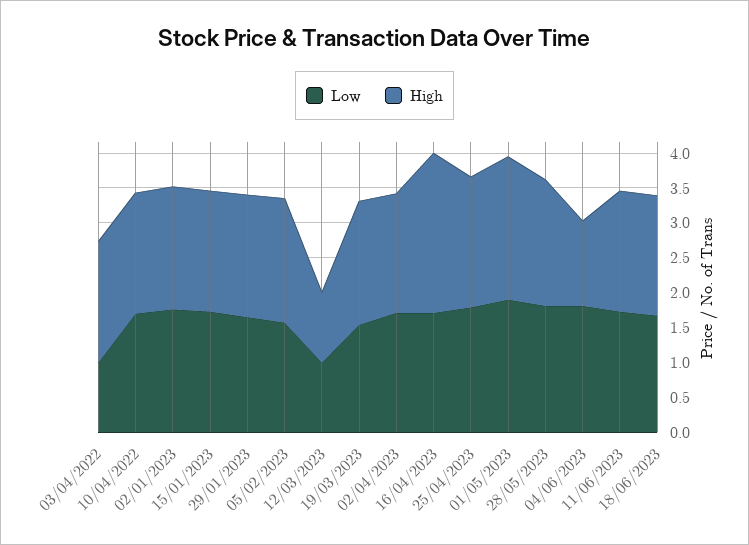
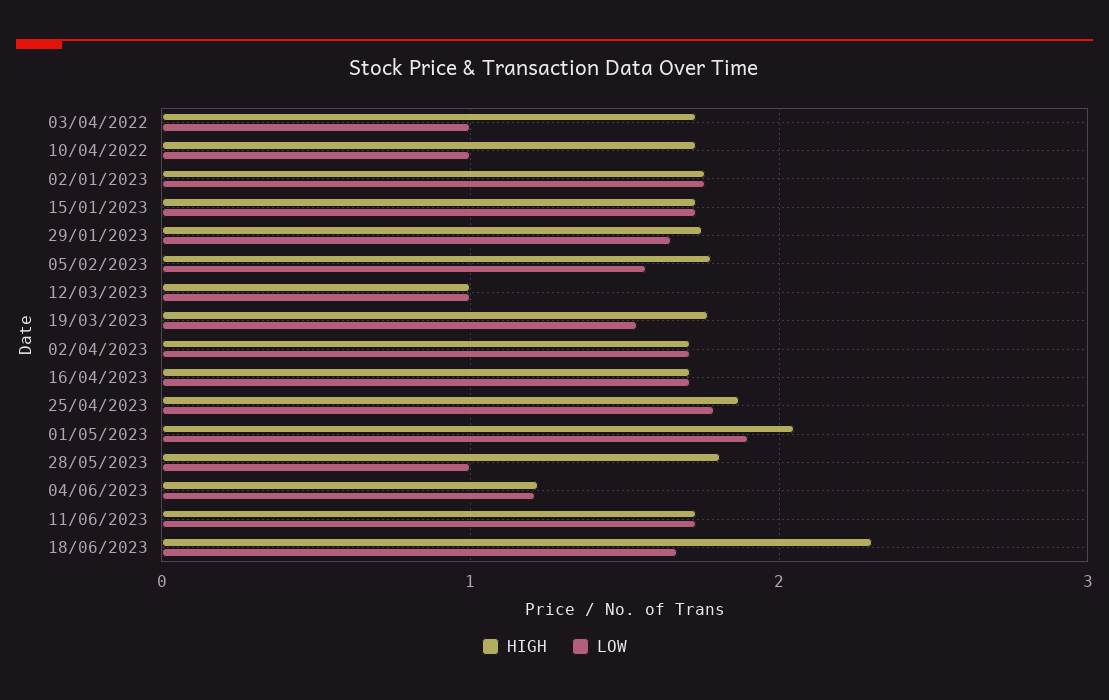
Low, 10/04/2022: 1.75 -> 1
High, 16/04/2023: 2.25 -> 1.7
Low, 28/05/2023: 1.75 -> 1
Low, 04/06/2023: 1.75 -> 1.2
High, 18/06/2023: 1.75 -> 2.3

